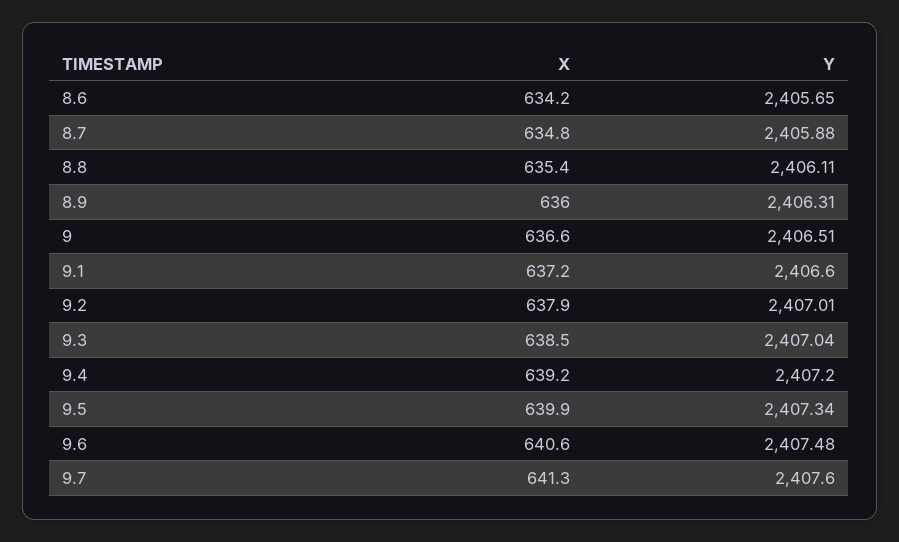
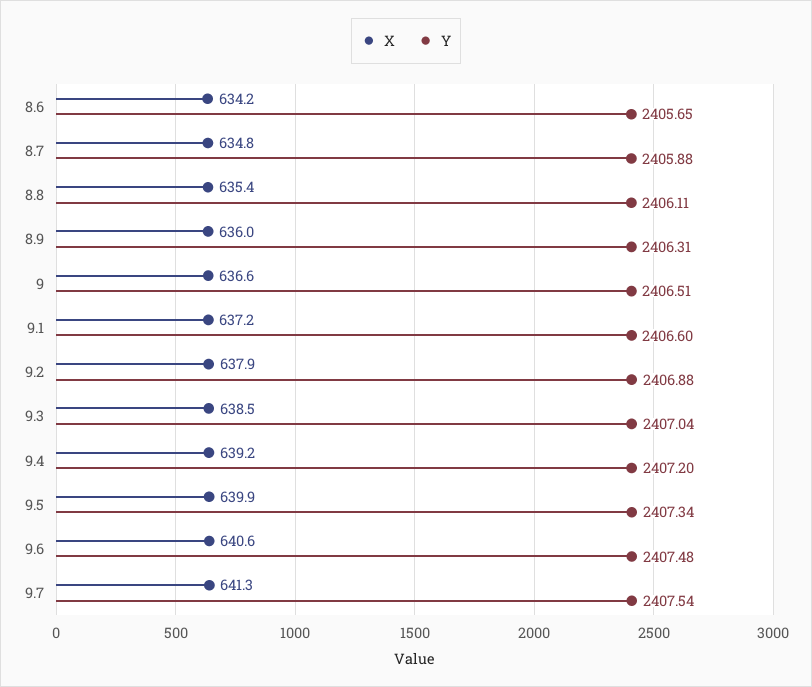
Y, 9.2: 2407.01 -> 2406.88
Y, 9.7: 2407.6 -> 2407.54

